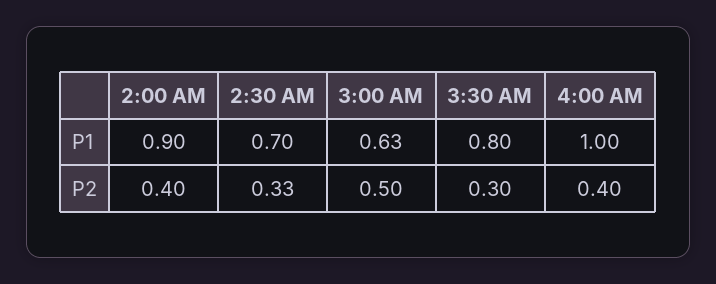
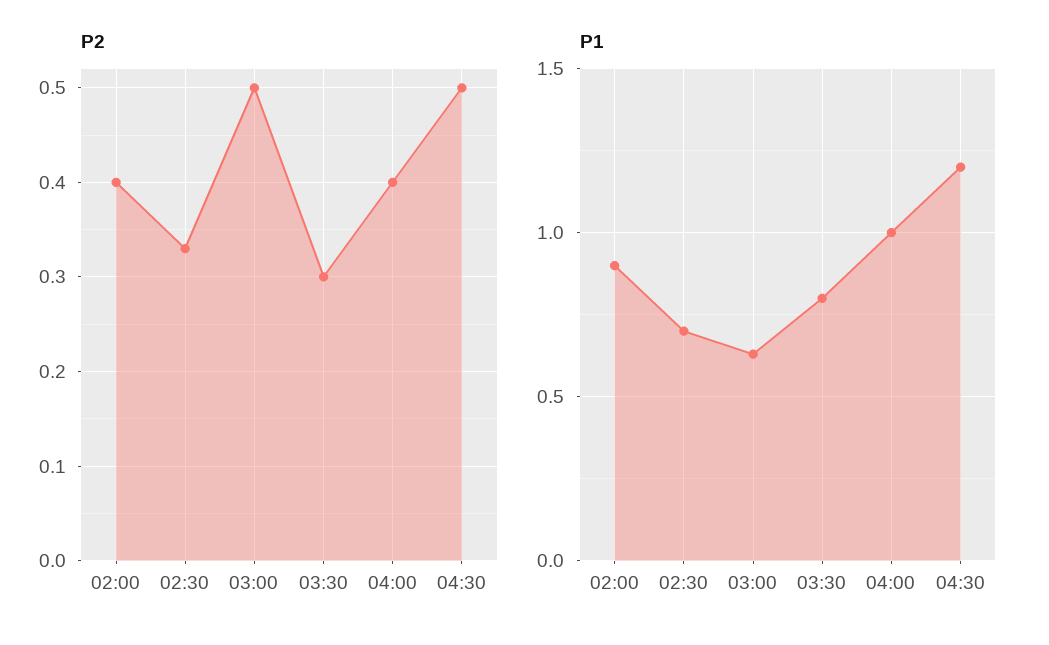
P2, 04:30: none -> 0.5
P1, 04:30: none -> 1.2

